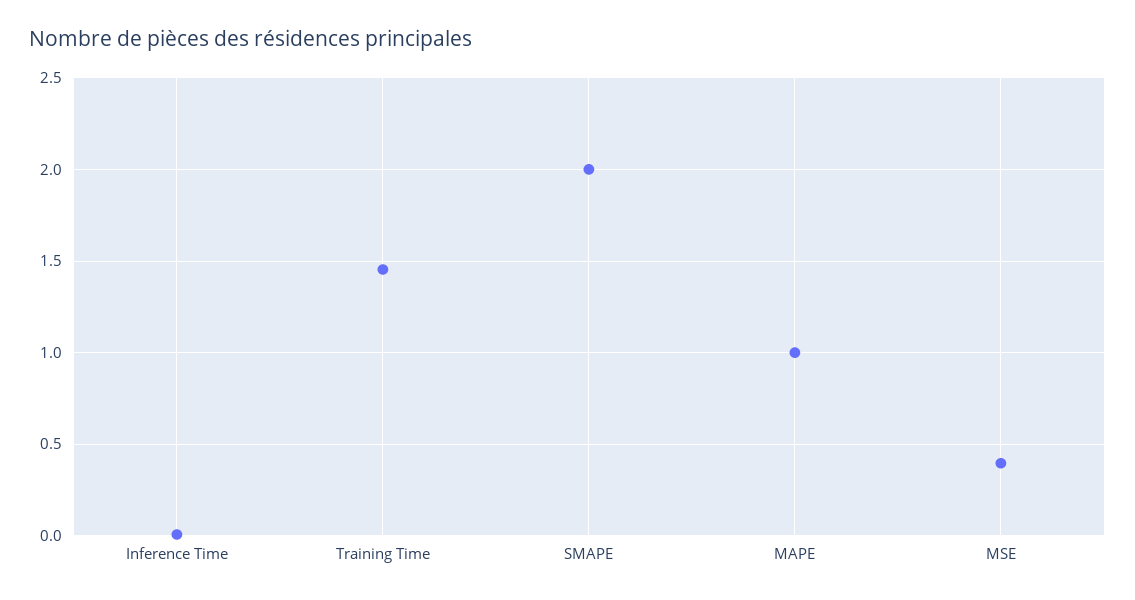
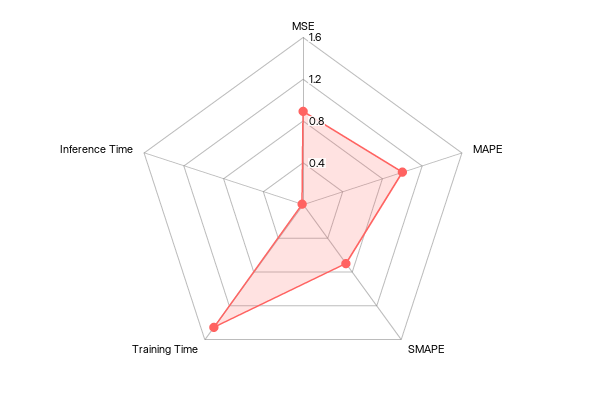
SMAPE: 2 -> 0.7
MSE: 0.4 -> 0.9

